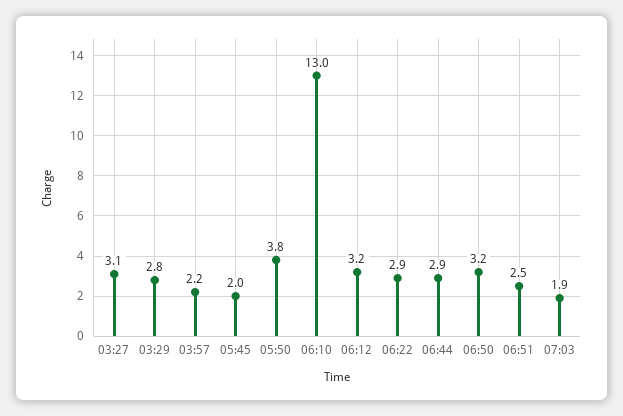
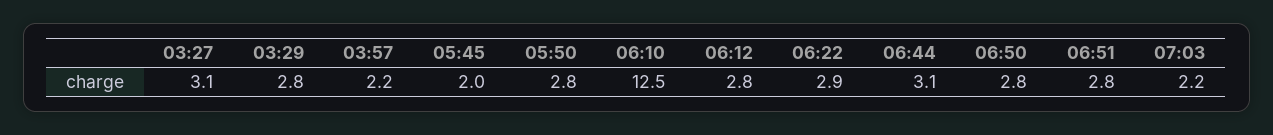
05:50: 3.8 -> 2.8
06:10: 13 -> 12.5
06:12: 3.2 -> 2.8
06:44: 2.9 -> 3.1
06:50: 3.2 -> 2.8
06:51: 2.5 -> 2.8
07:03: 1.9 -> 2.2

